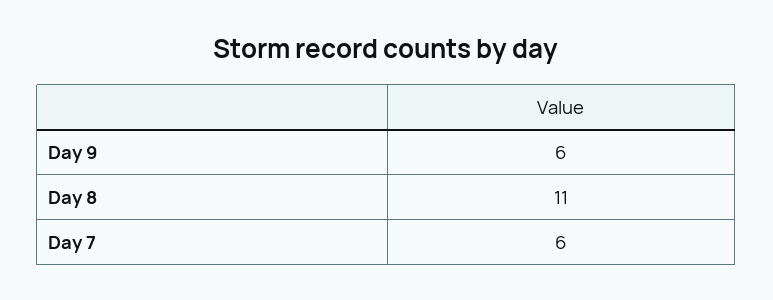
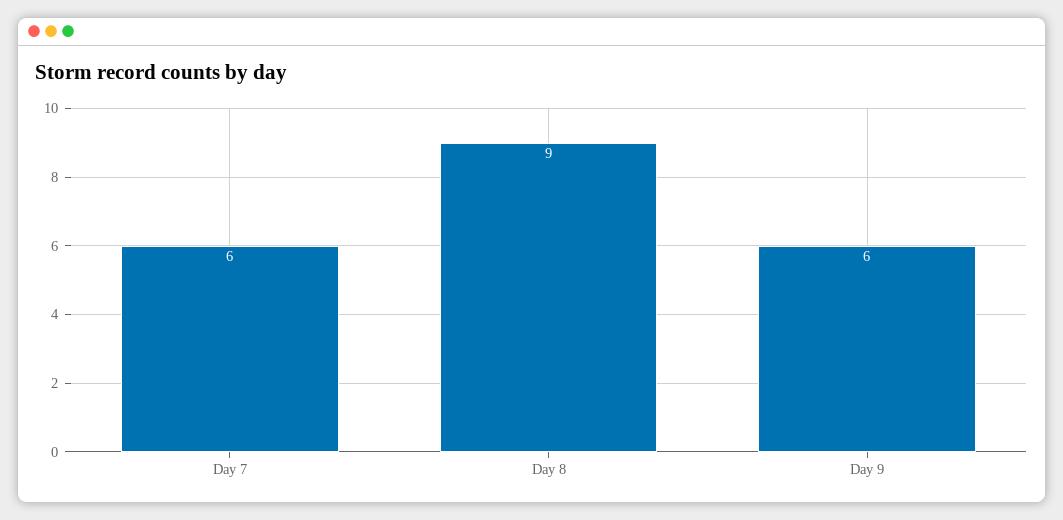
Day 8: 11 -> 9

